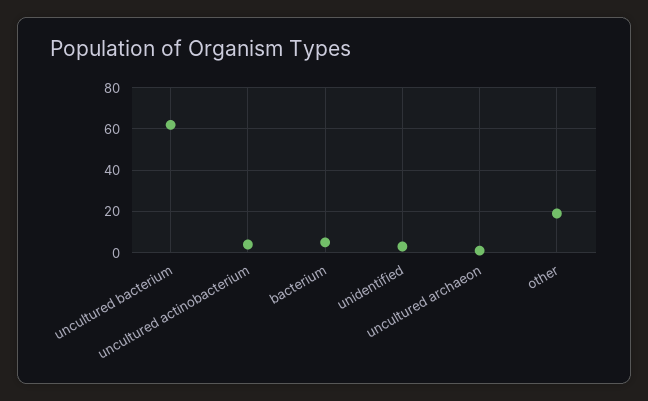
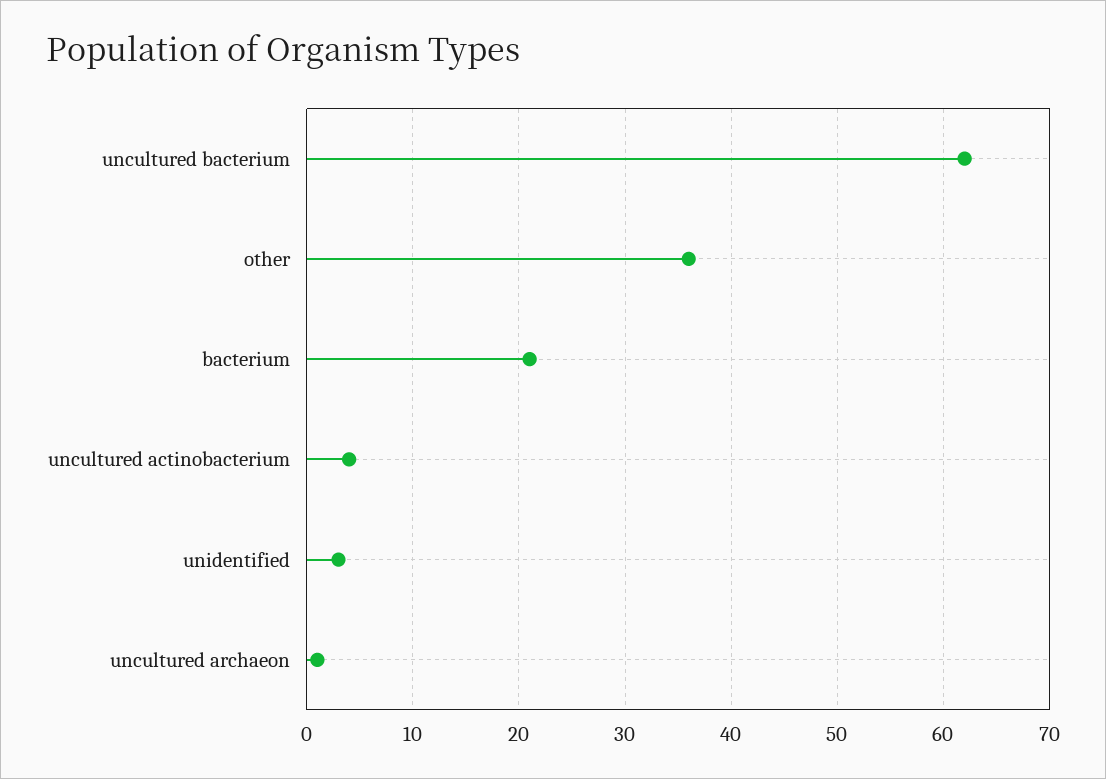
bacterium: 5 -> 21
other: 20 -> 36

